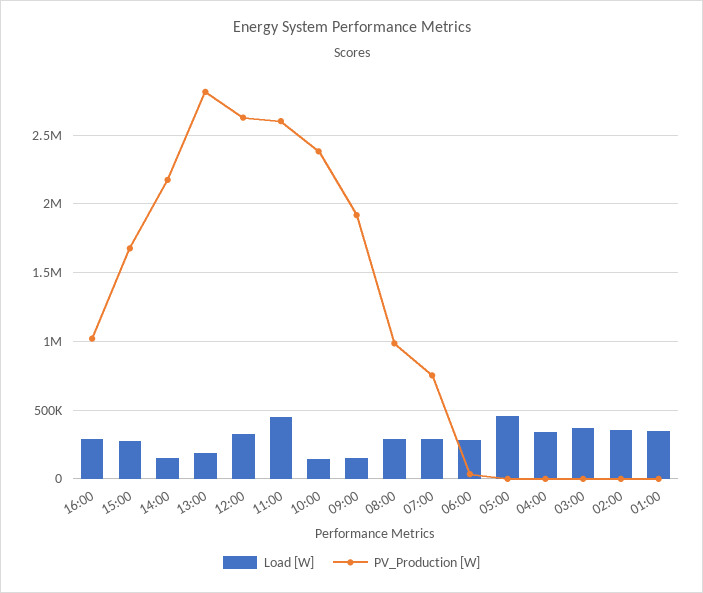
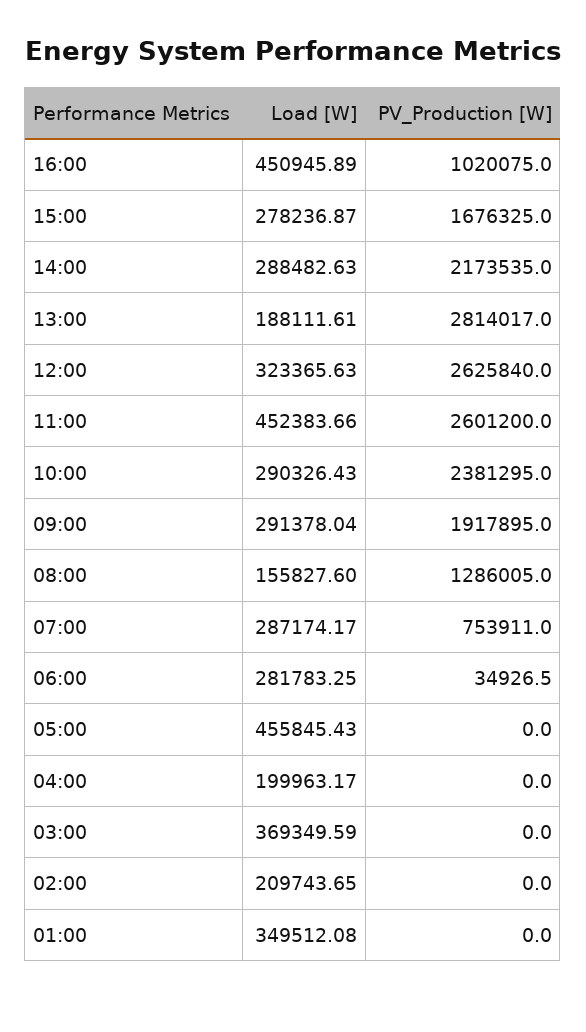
Load [W], 16:00: 300000 -> 450945.89
Load [W], 14:00: 150000 -> 288482.63
Load [W], 10:00: 150000 -> 290326.43
Load [W], 09:00: 150000 -> 291378.04
Load [W], 08:00: 300000 -> 155827.6
PV_Production [W], 08:00: 1000000 -> 1286005
Load [W], 04:00: 350000 -> 199963.17
Load [W], 02:00: 350000 -> 209743.65

